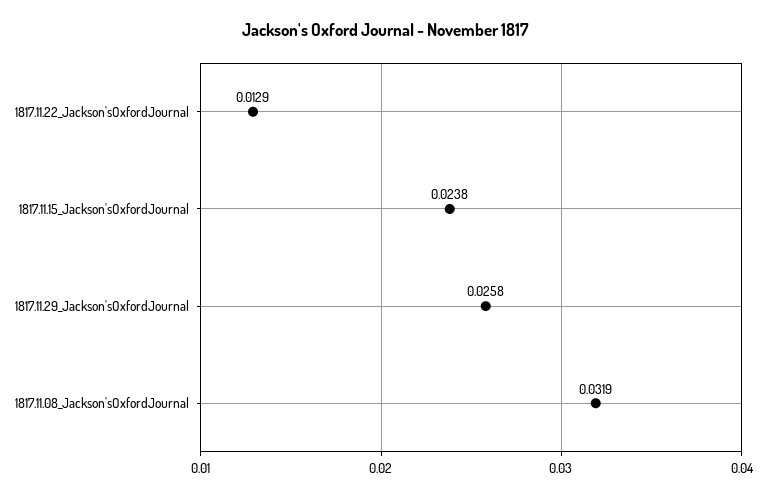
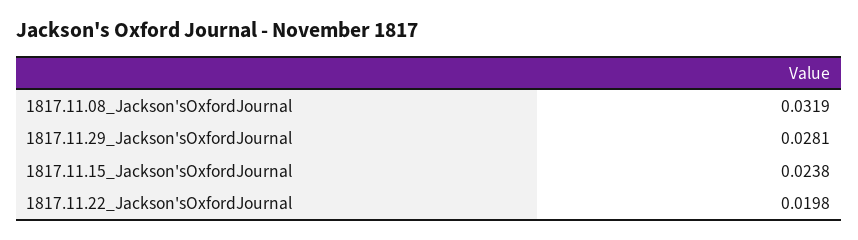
1817.11.22_Jackson'sOxfordJournal: 0.0129 -> 0.0198
1817.11.29_Jackson'sOxfordJournal: 0.0258 -> 0.0281

